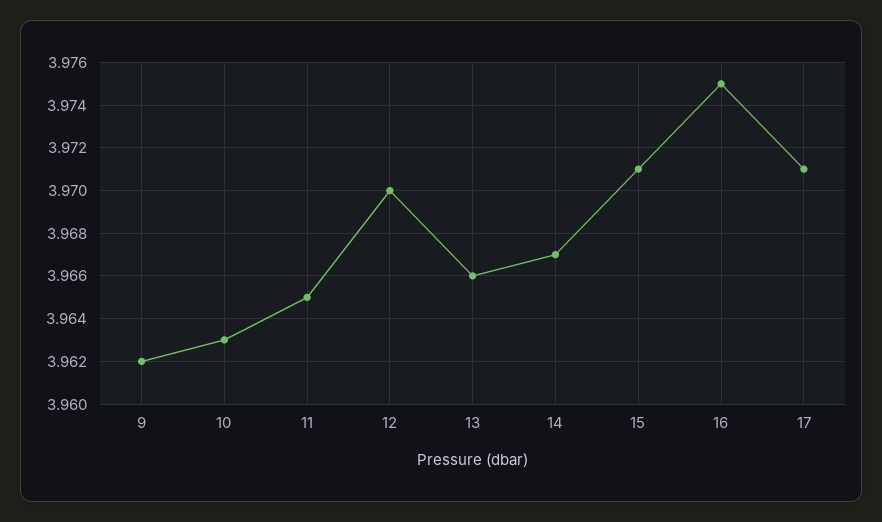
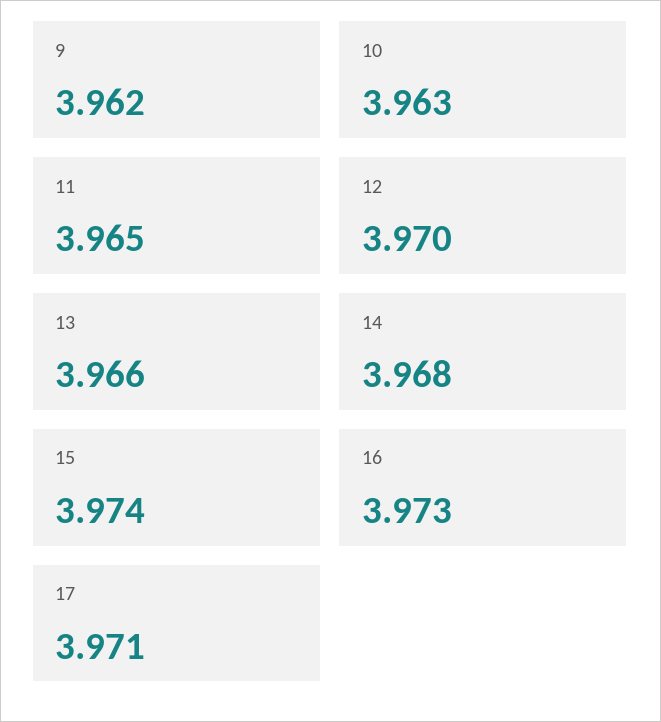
14: 3.967 -> 3.968
15: 3.971 -> 3.974
16: 3.975 -> 3.973

